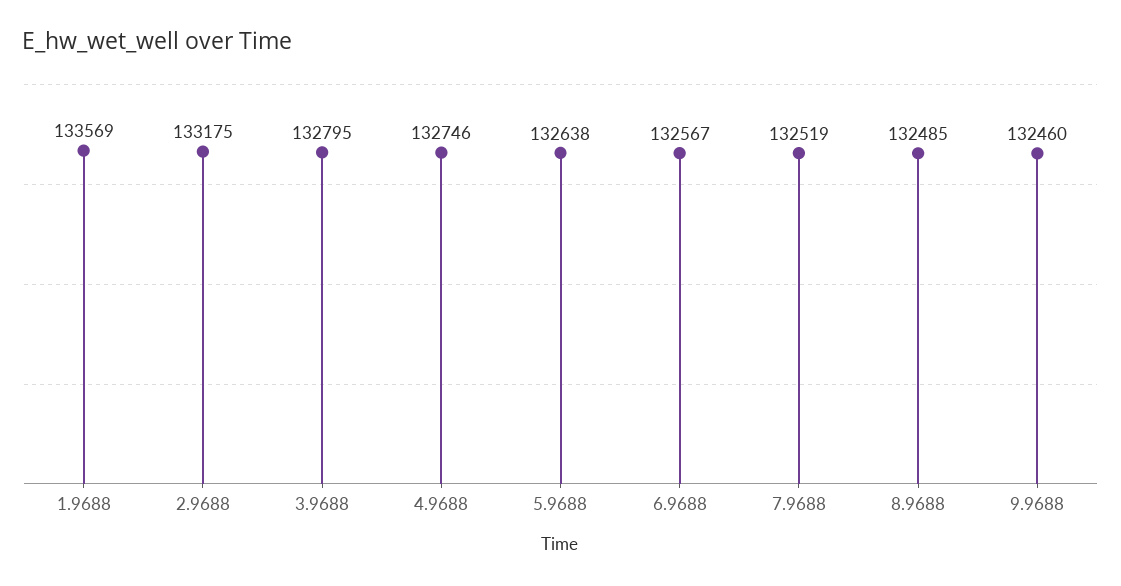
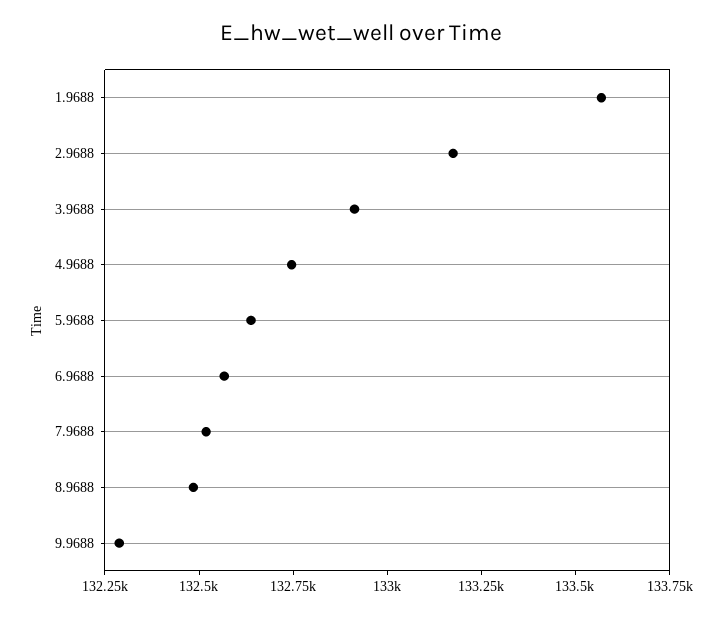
3.9688: 132795 -> 132900
9.9688: 132460 -> 132300

